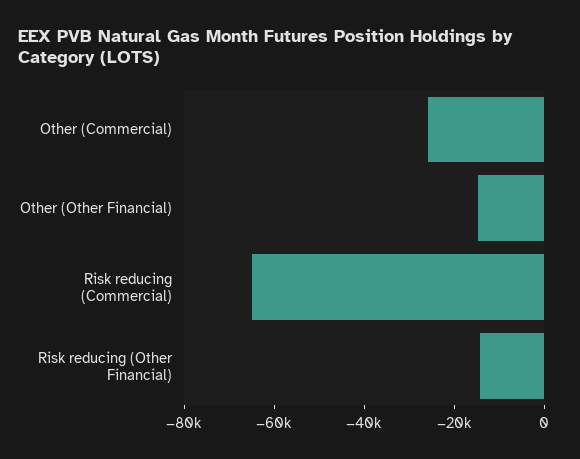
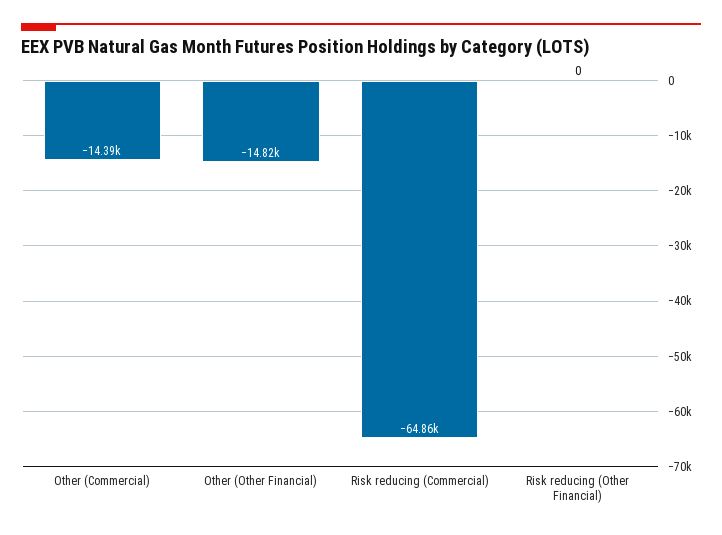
Other (Commercial): -25000 -> -14390
Risk reducing (Other Financial): -15000 -> 0

